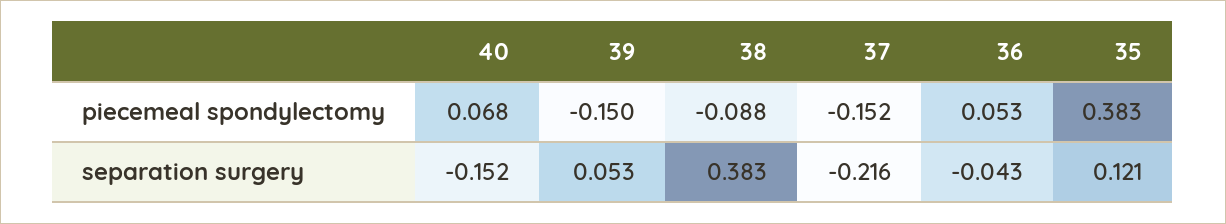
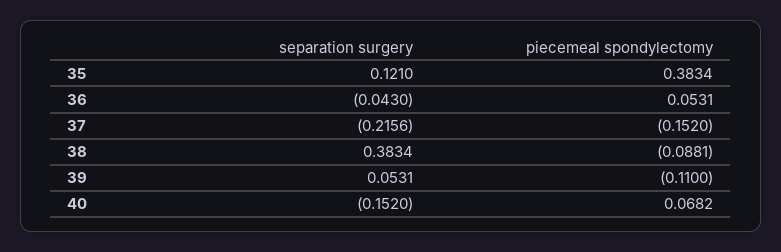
39, piecemeal spondylectomy: -0.15 -> -0.11

